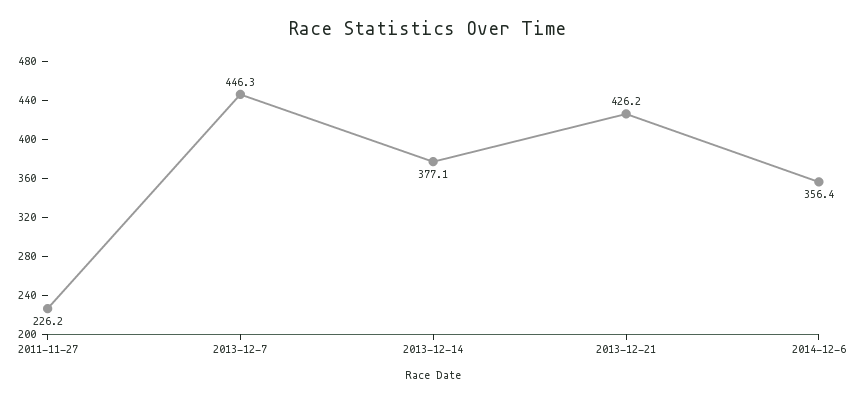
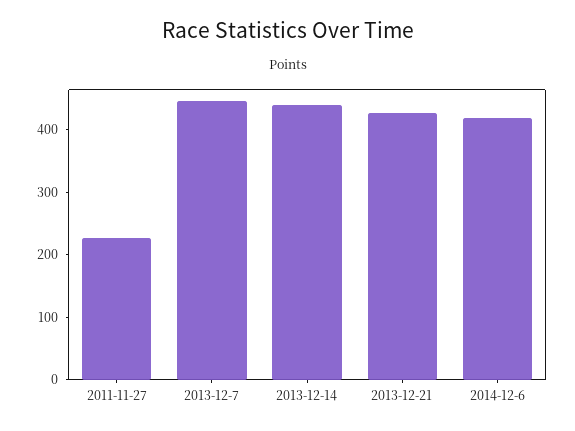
2013-12-14: 377.1 -> 440
2014-12-6: 356.4 -> 420

